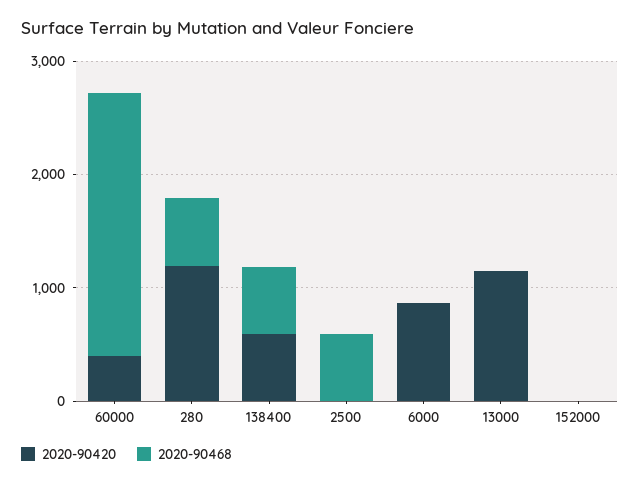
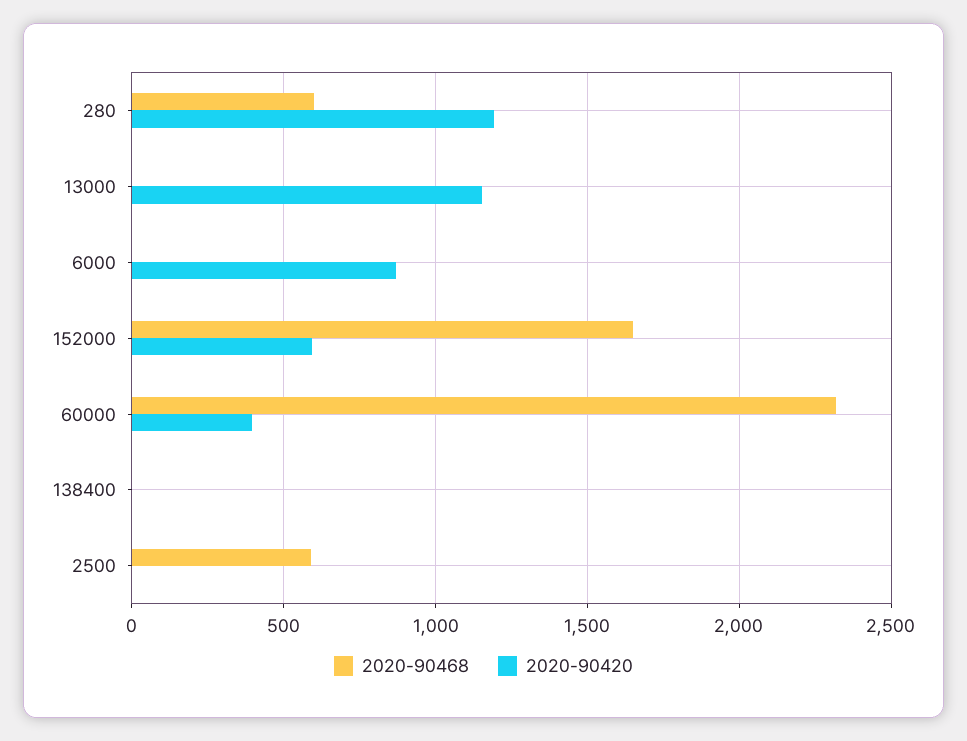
2020-90420, 138400: 600 -> 0
2020-90468, 138400: 600 -> 0
2020-90420, 152000: 0 -> 600
2020-90468, 152000: 0 -> 1650

